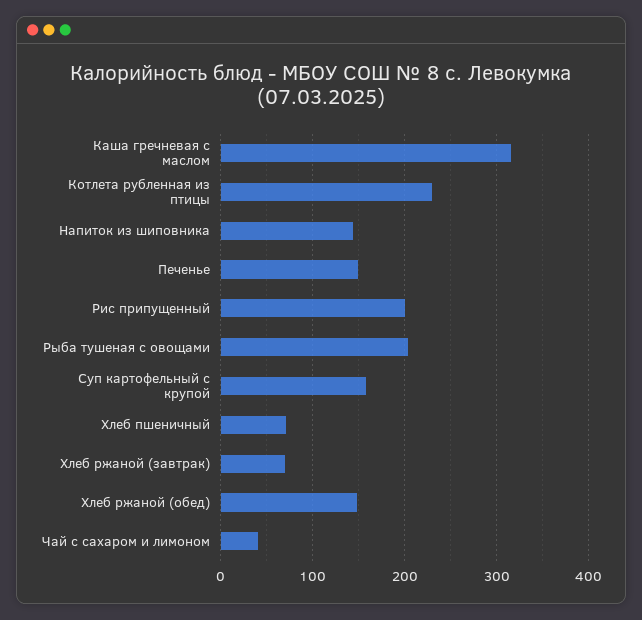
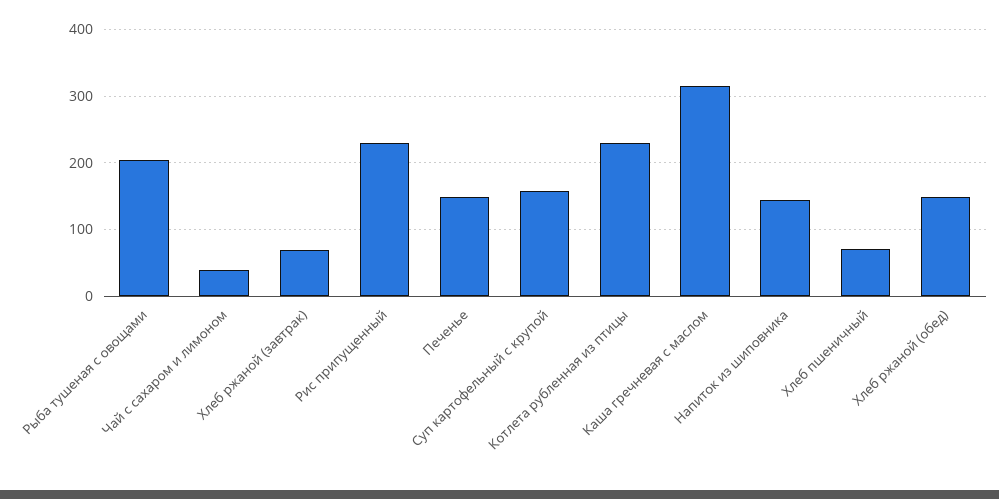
Рис припущенный: 200 -> 230

